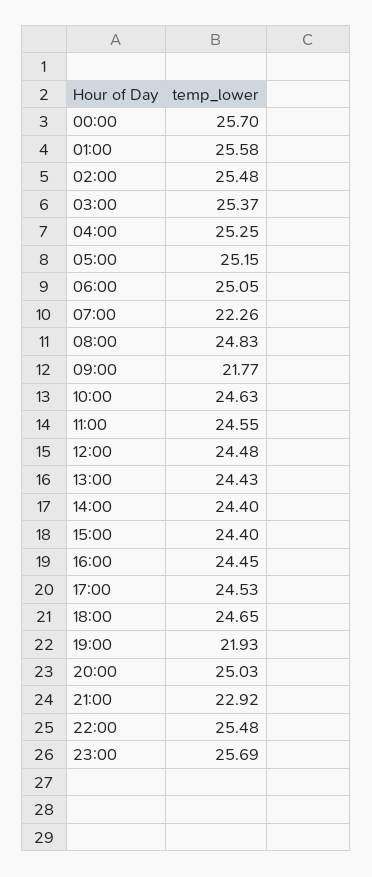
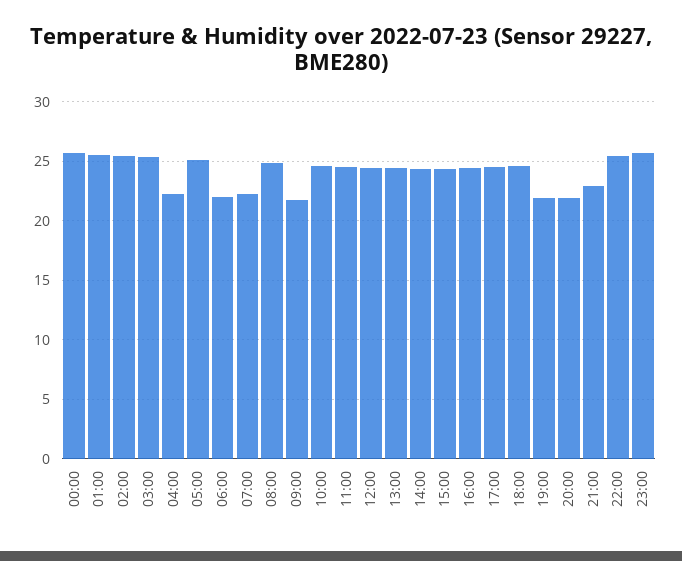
04:00: 25.25 -> 22
06:00: 25.05 -> 22
20:00: 25.03 -> 22

